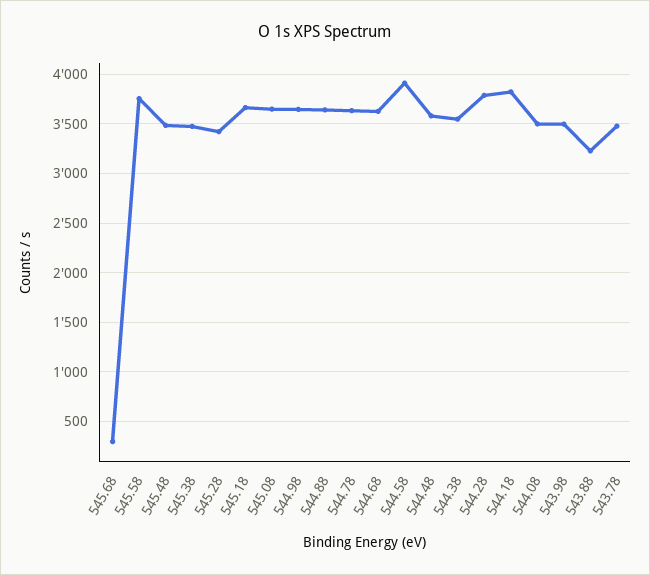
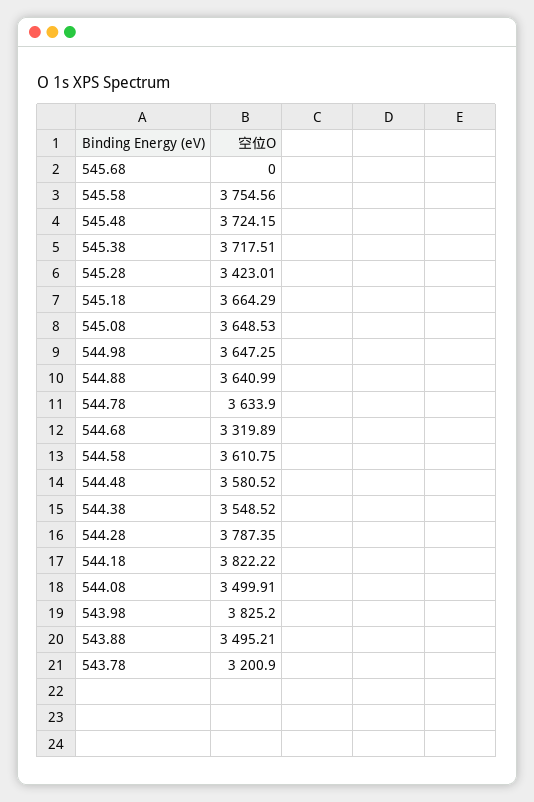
545.68: 300 -> 0
545.48: 3500 -> 3724.15
545.38: 3500 -> 3717.51
544.68: 3600 -> 3319.89
544.58: 3900 -> 3610.75
543.98: 3500 -> 3825.2
543.88: 3200 -> 3495.21
543.78: 3500 -> 3200.9

